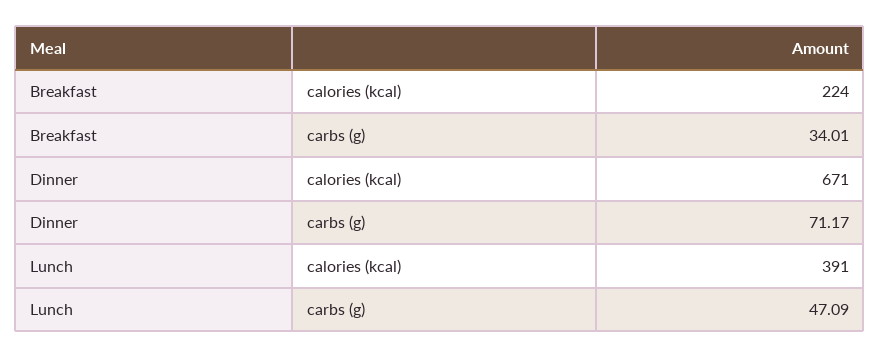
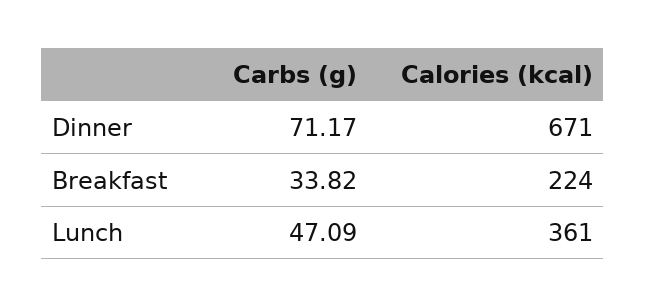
Breakfast, carbs (g): 34.01 -> 33.82
Lunch, calories (kcal): 391 -> 361

